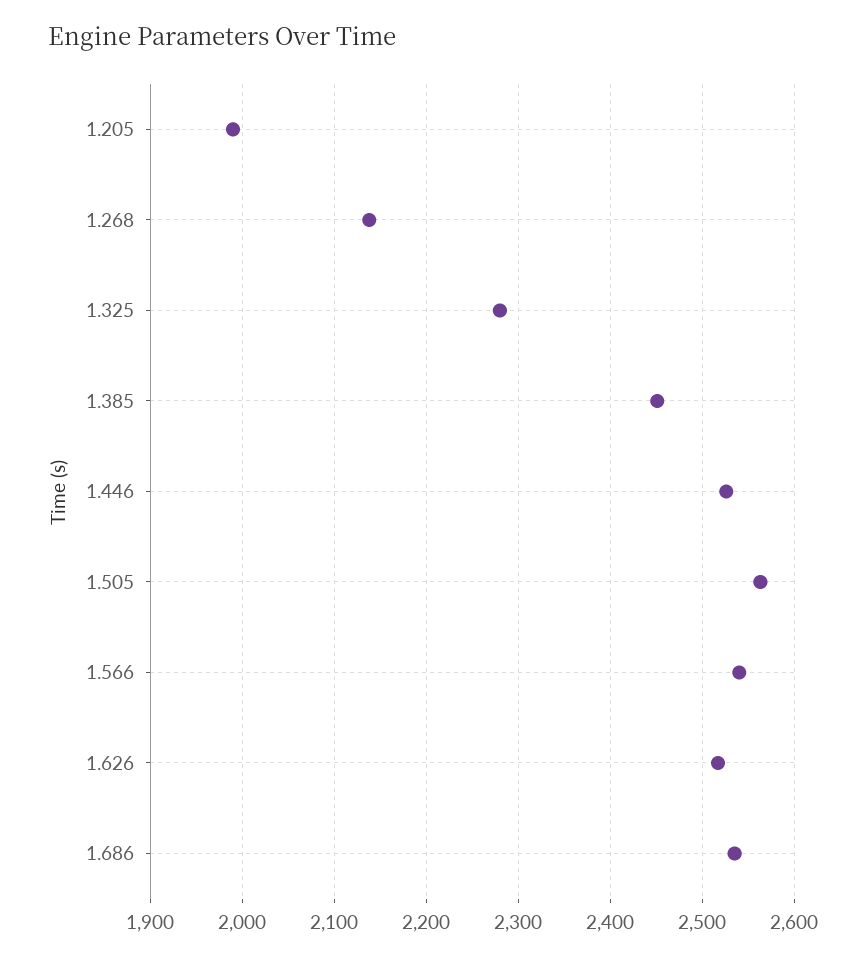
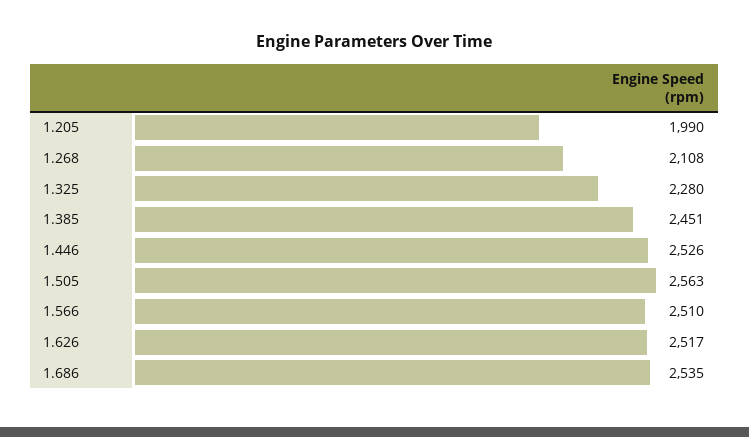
1.268: 2140 -> 2108
1.566: 2540 -> 2510

